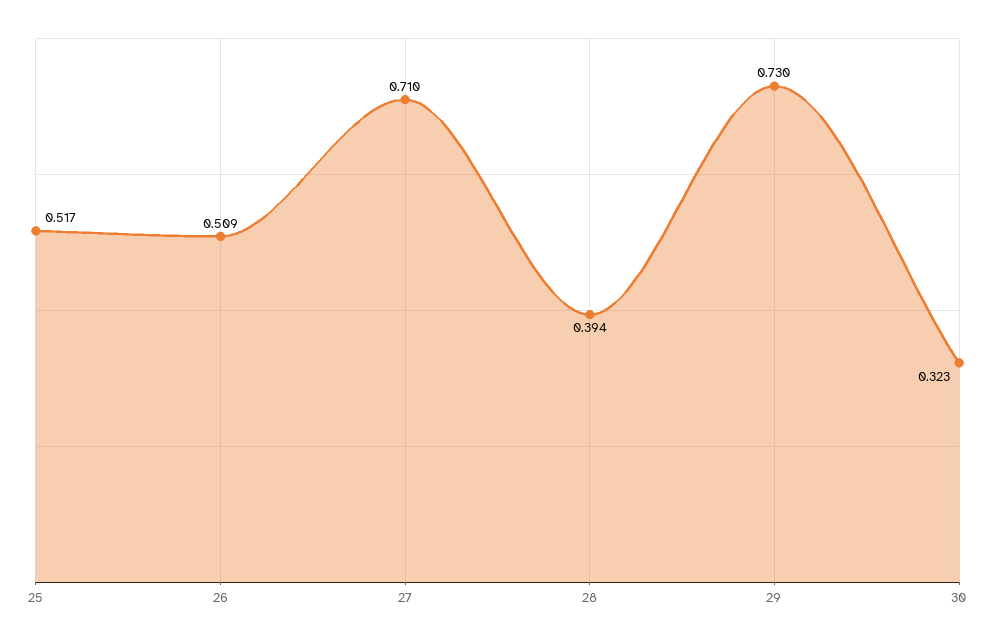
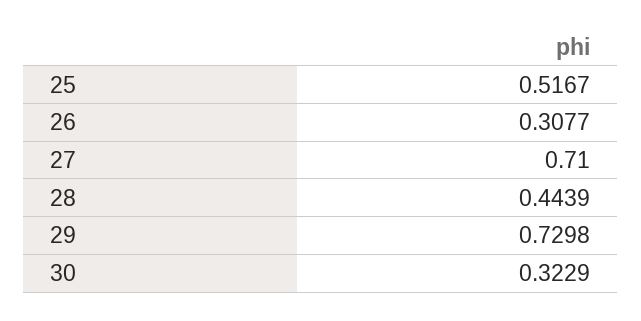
26: 0.509 -> 0.3077
28: 0.394 -> 0.4439

